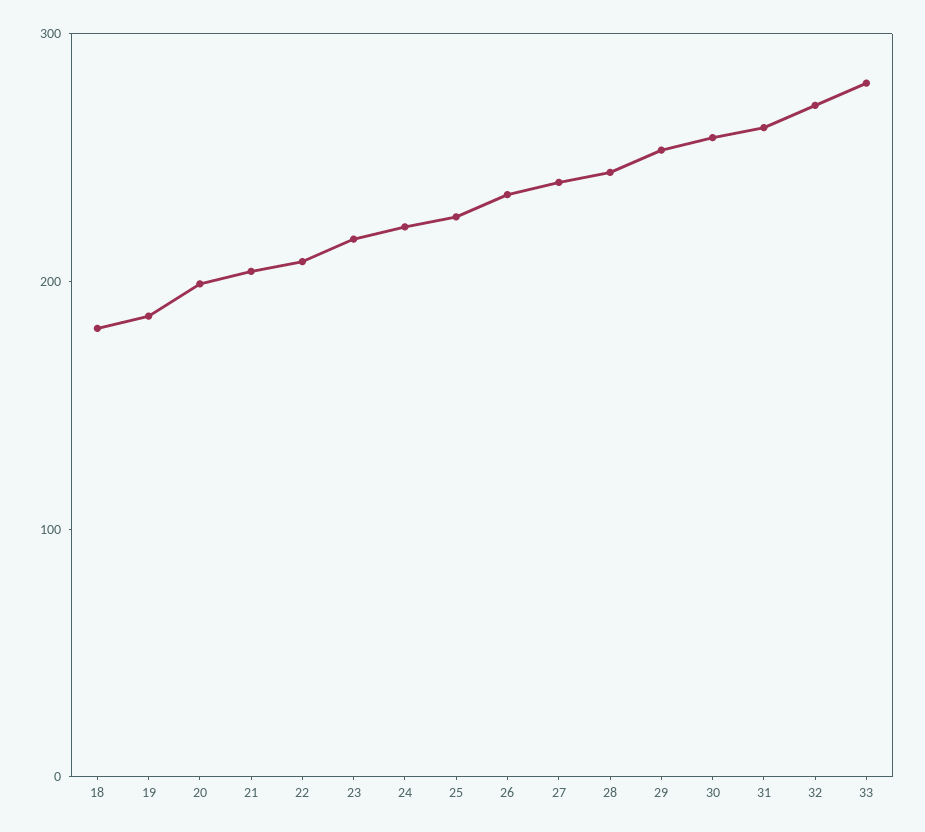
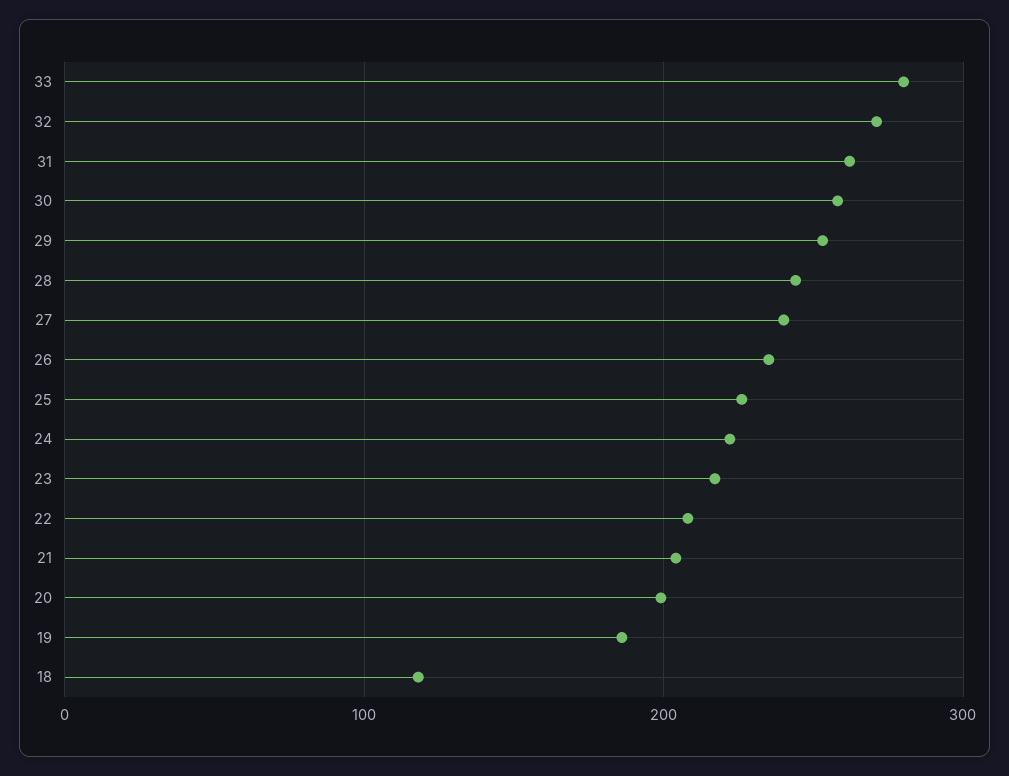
18: 180 -> 120

